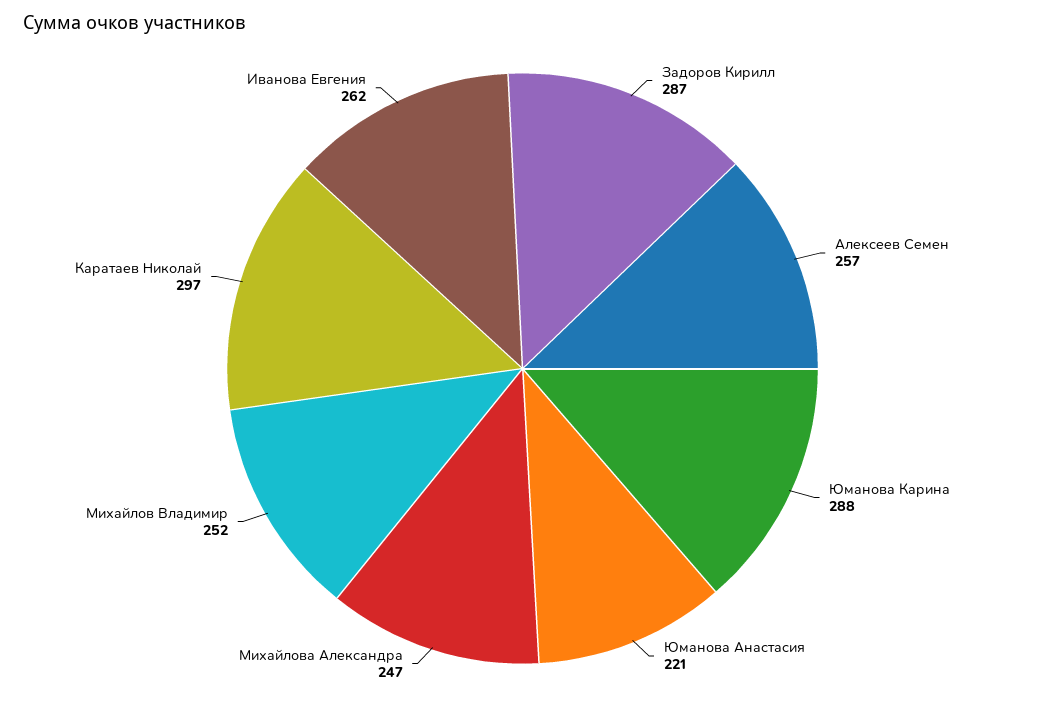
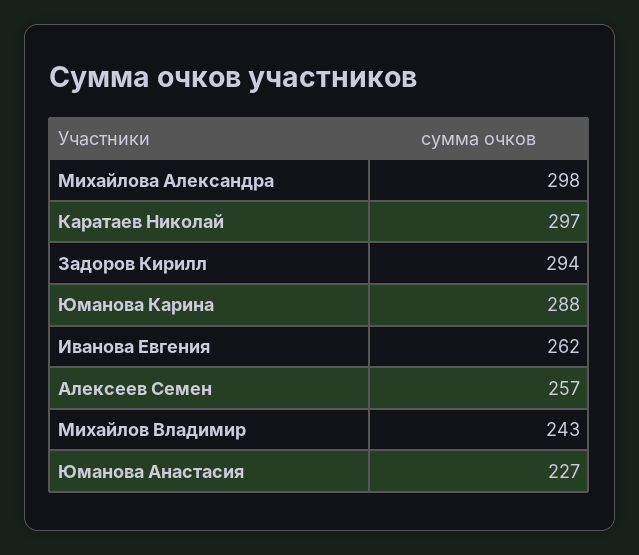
Задоров Кирилл: 287 -> 294
Юманова Анастасия: 221 -> 227
Михайлова Александра: 247 -> 298
Михайлов Владимир: 252 -> 243

